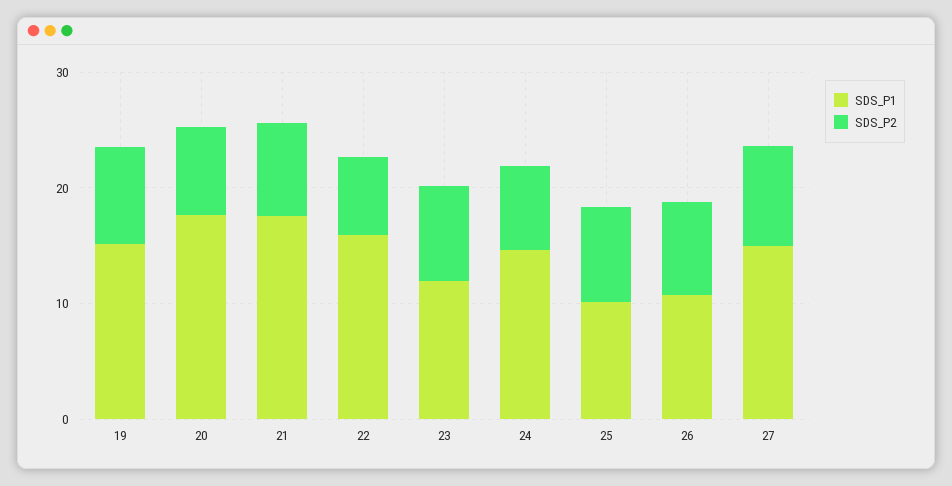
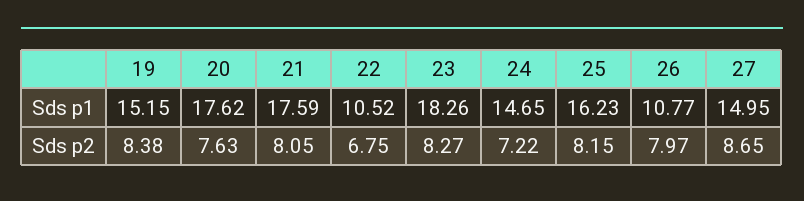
SDS_P1, 22: 16 -> 10.52
SDS_P1, 23: 12 -> 18.26
SDS_P1, 25: 10 -> 16.23

